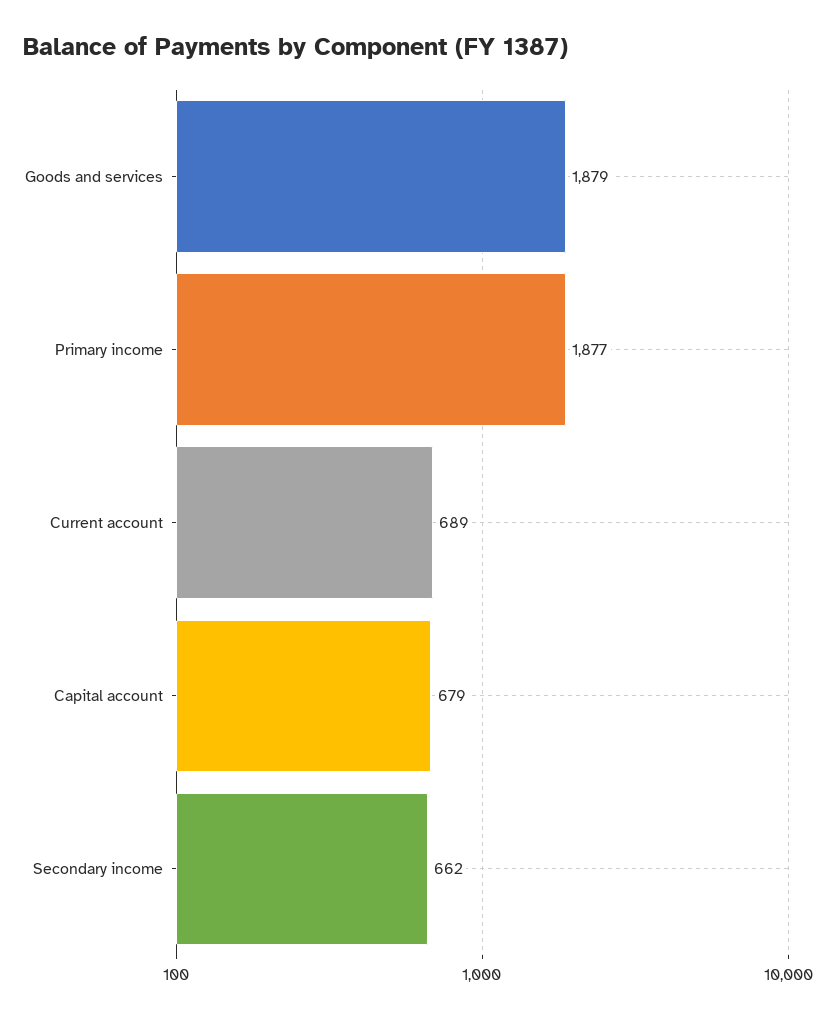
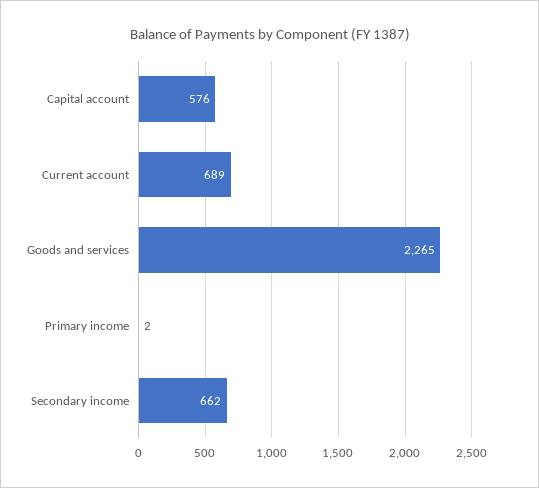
Goods and services: 1879 -> 2265
Primary income: 1877 -> 2
Capital account: 679 -> 576

